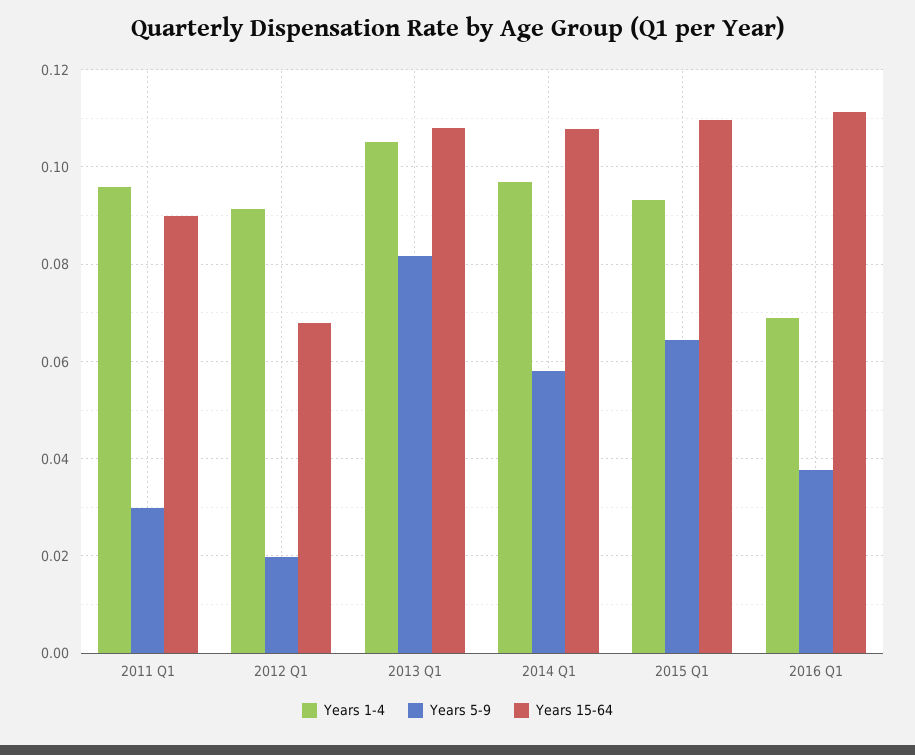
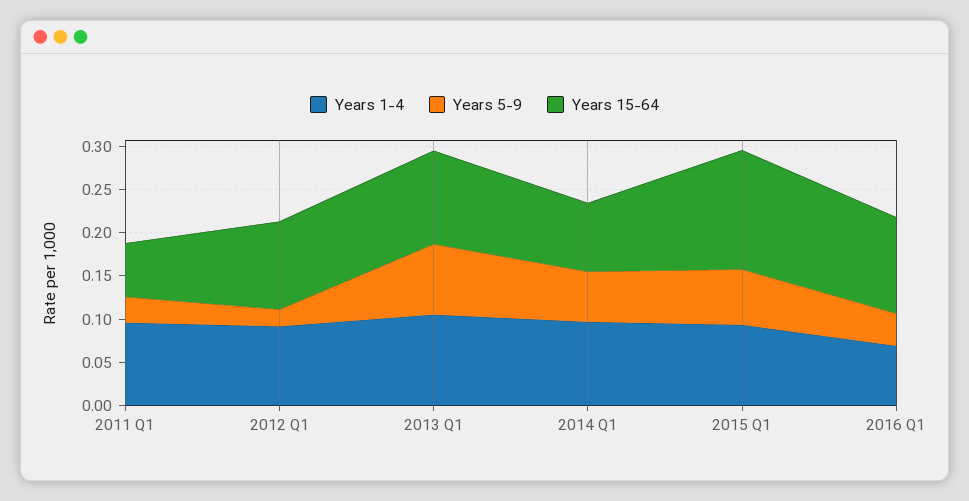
Years 15-64, 2011 Q1: 0.09 -> 0.06
Years 15-64, 2012 Q1: 0.068 -> 0.1
Years 15-64, 2014 Q1: 0.108 -> 0.08
Years 15-64, 2015 Q1: 0.11 -> 0.14

